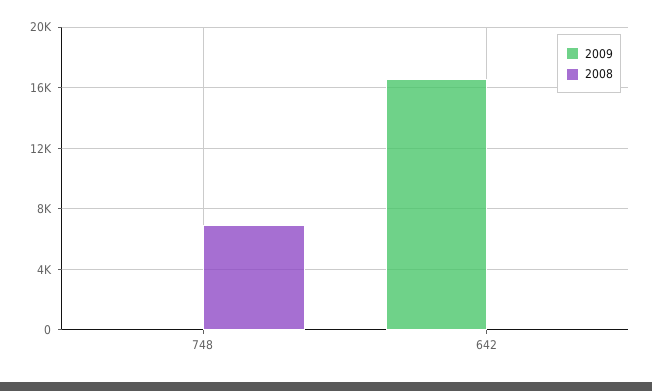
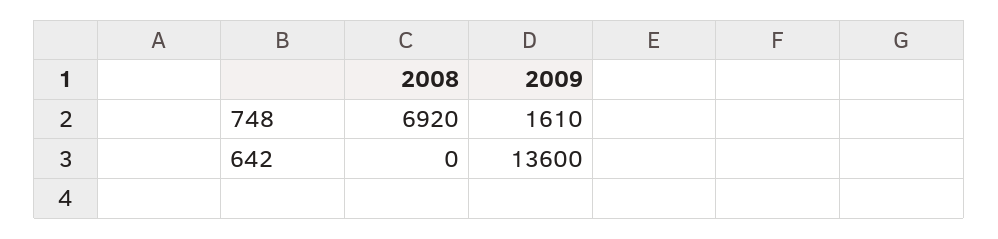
2009, 748: 0 -> 1610
2009, 642: 16500 -> 13600

